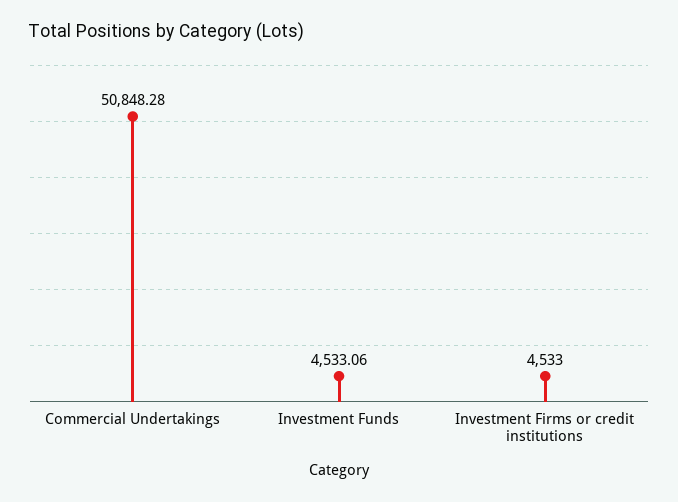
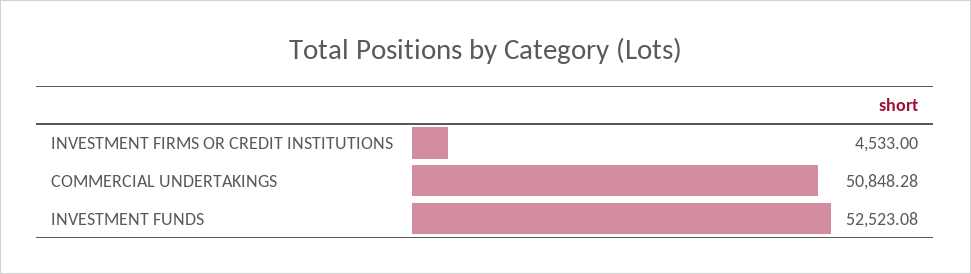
Investment Funds: 4533.06 -> 52523.08

